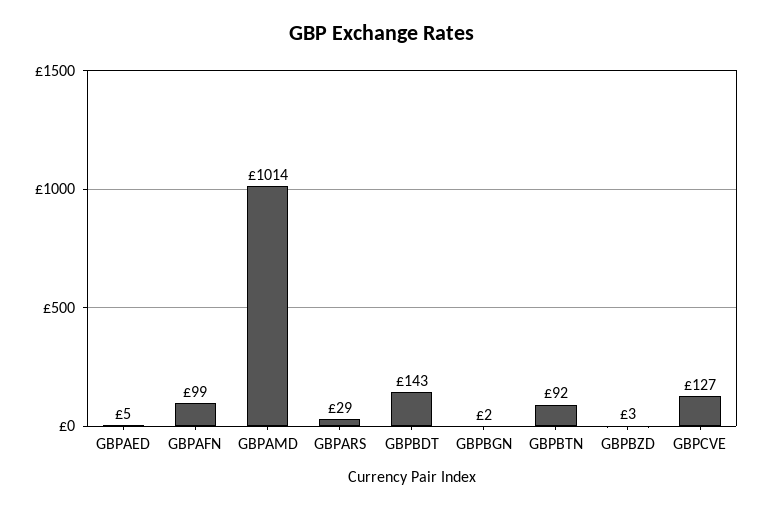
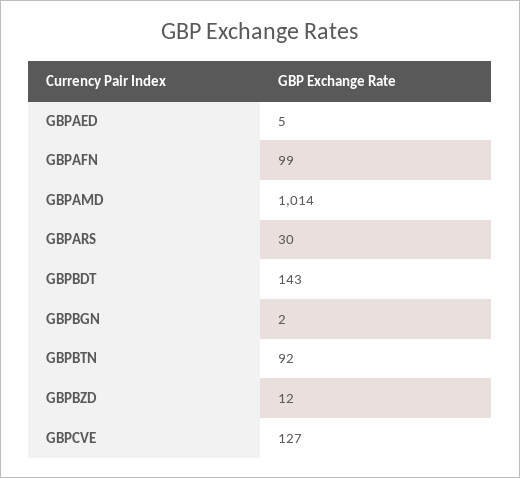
GBPARS: 29 -> 30
GBPBZD: 3 -> 12

